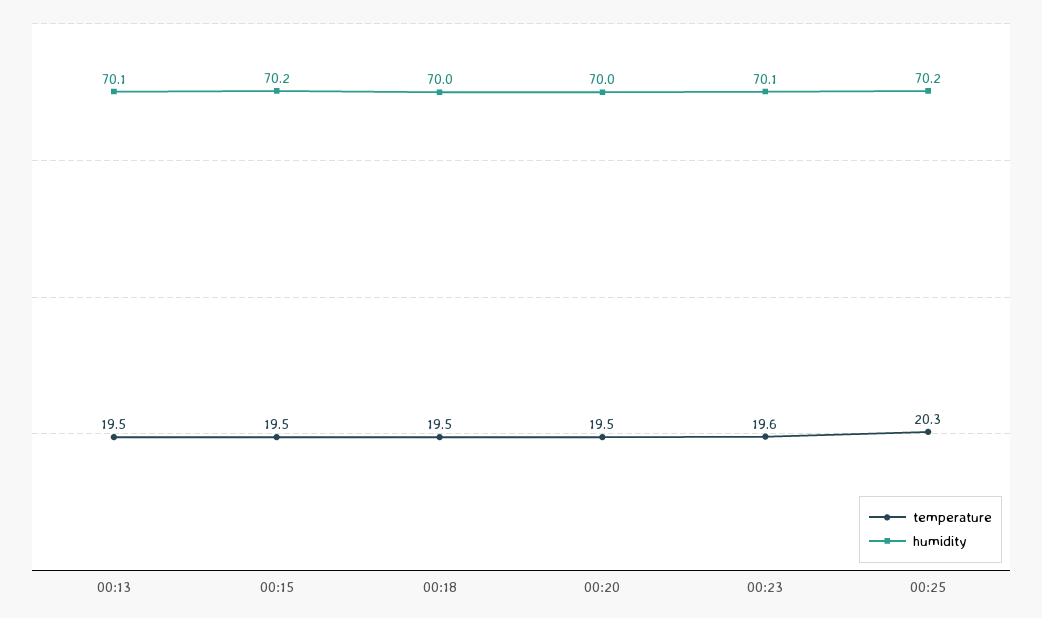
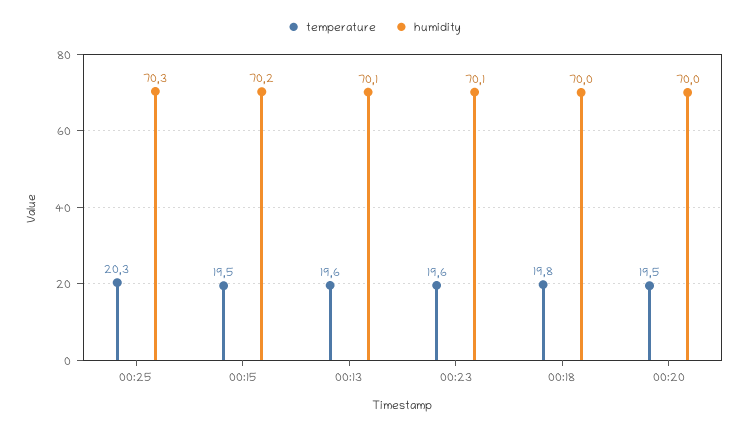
temperature, 00:13: 19.5 -> 19.6
temperature, 00:18: 19.5 -> 19.8
humidity, 00:25: 70.2 -> 70.3

